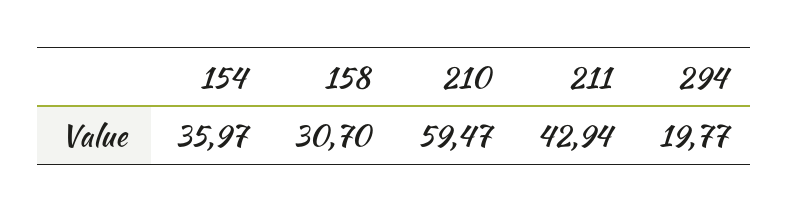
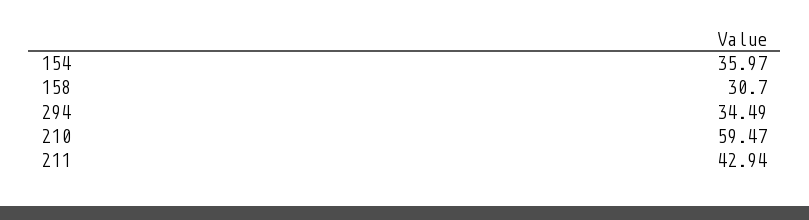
294: 19.77 -> 34.49

